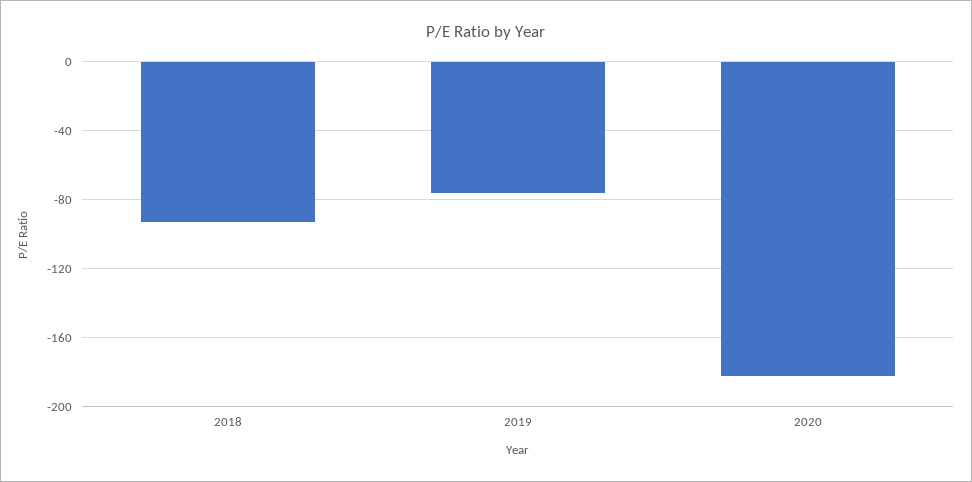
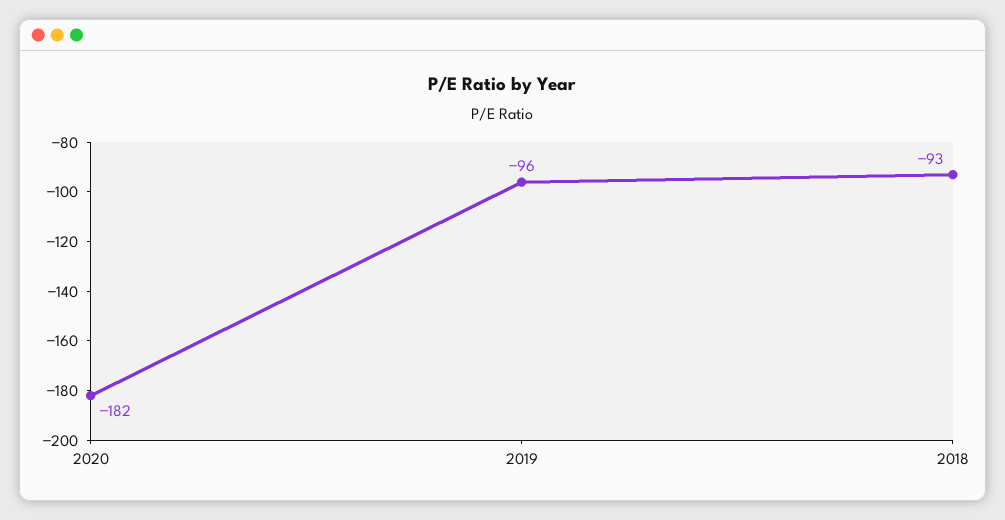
2019: -75 -> -96

